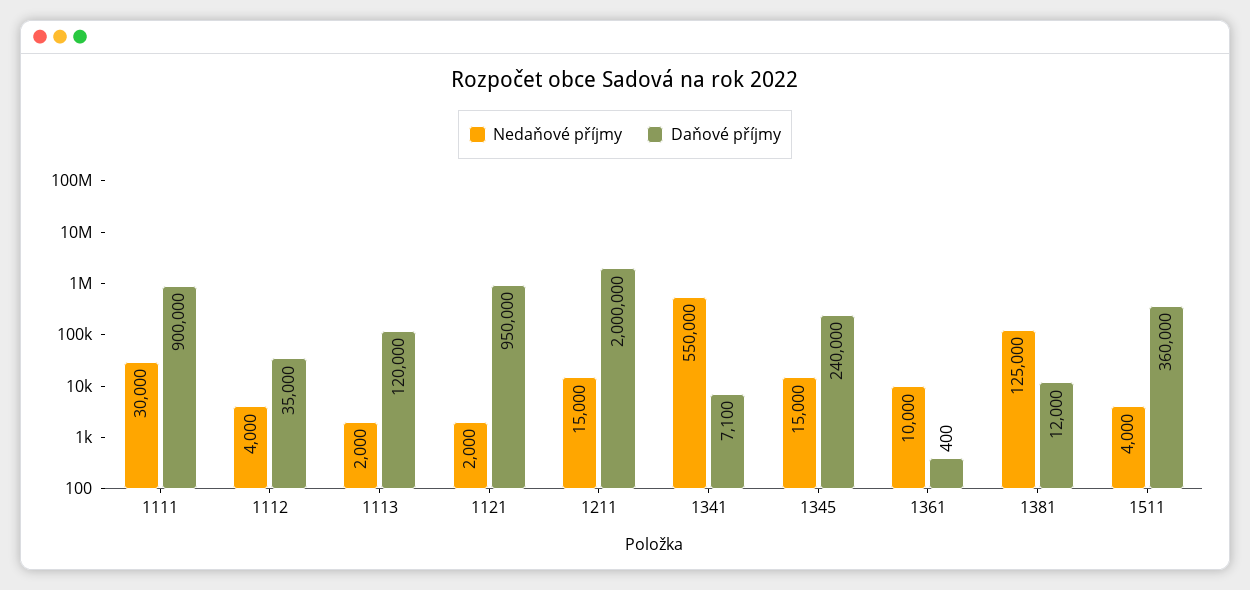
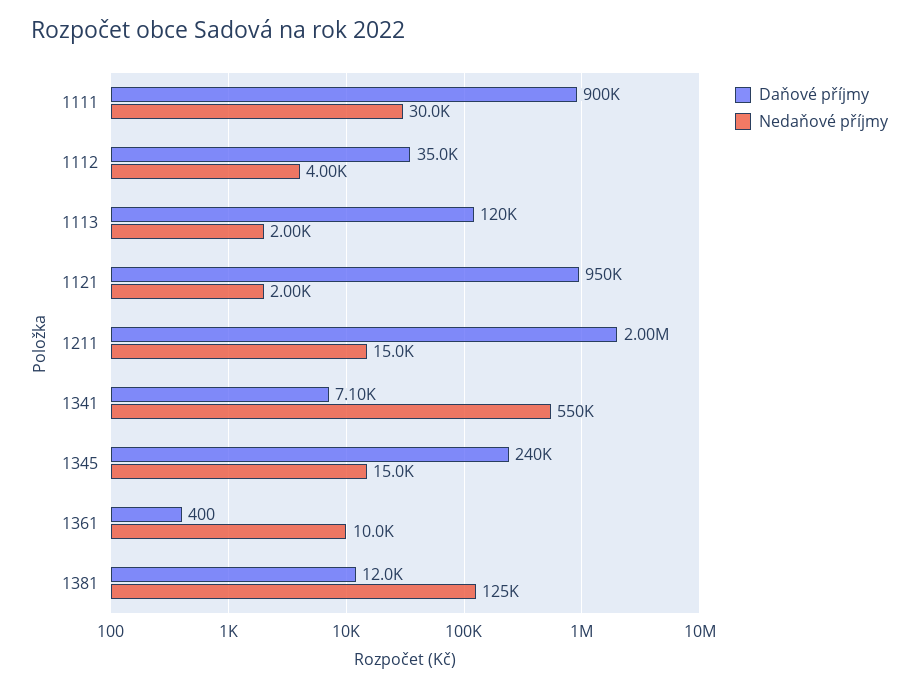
Nedaňové příjmy, 1511: 4000 -> none
Daňové příjmy, 1511: 360000 -> none

